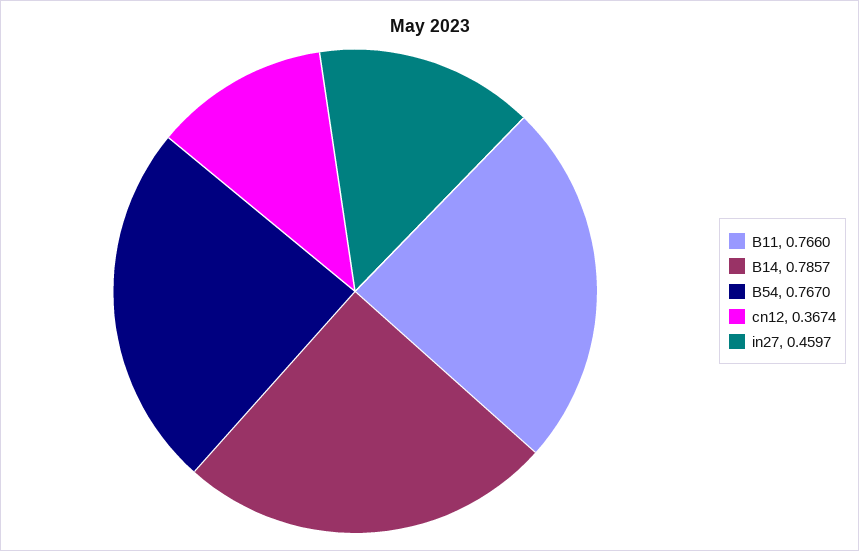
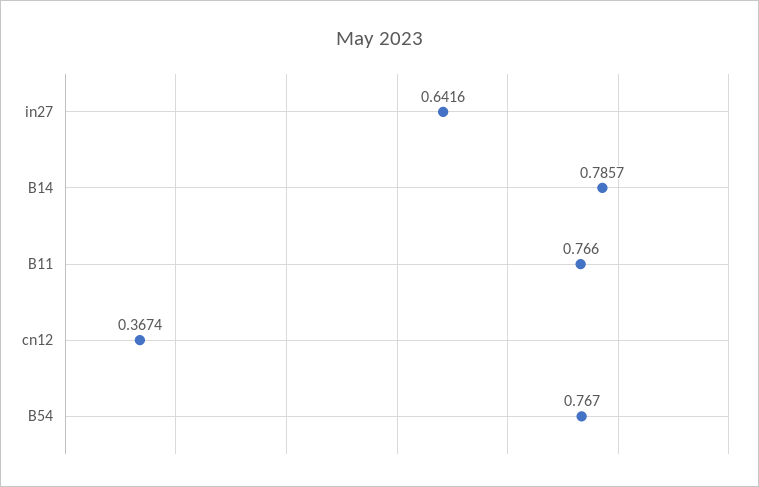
in27: 0.4597 -> 0.6416

